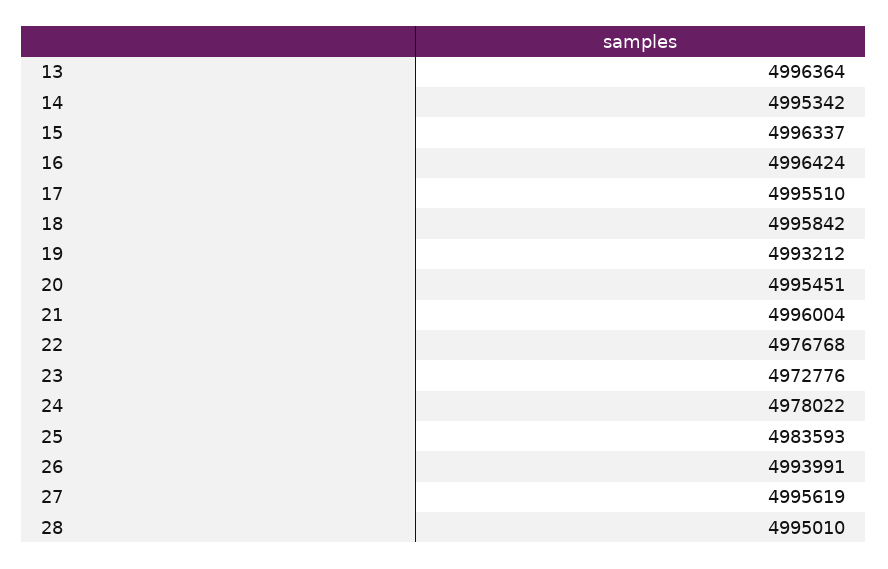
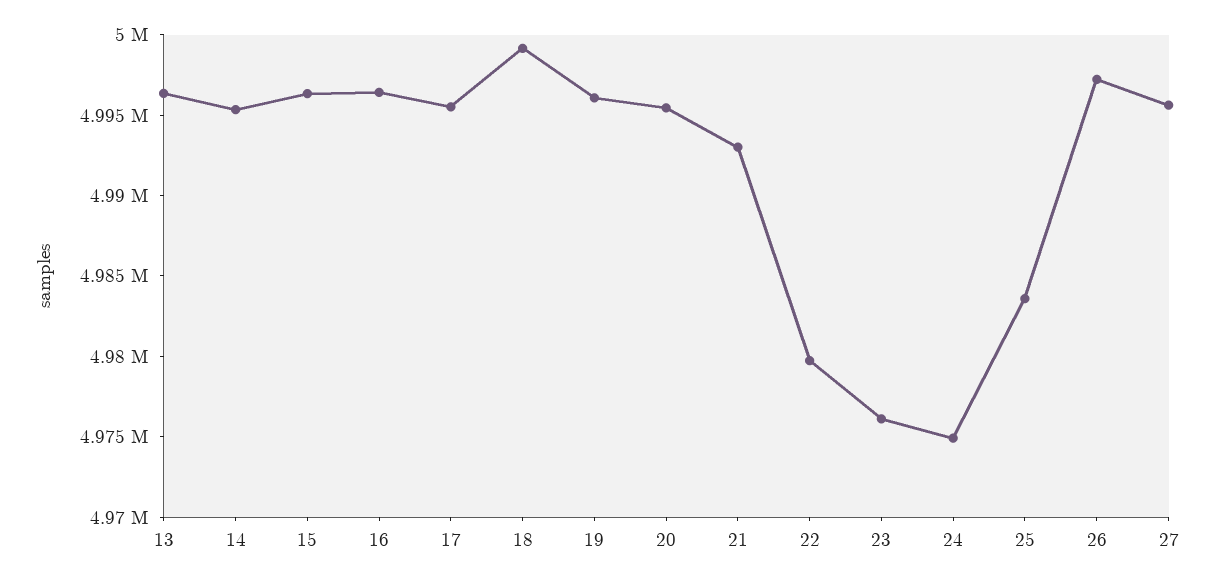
18: 4995842 -> 4999000
19: 4993212 -> 4996000
21: 4996004 -> 4993000
22: 4976768 -> 4980000
23: 4972776 -> 4976000
24: 4978022 -> 4975000
26: 4993991 -> 4997000
28: 4995010 -> none

